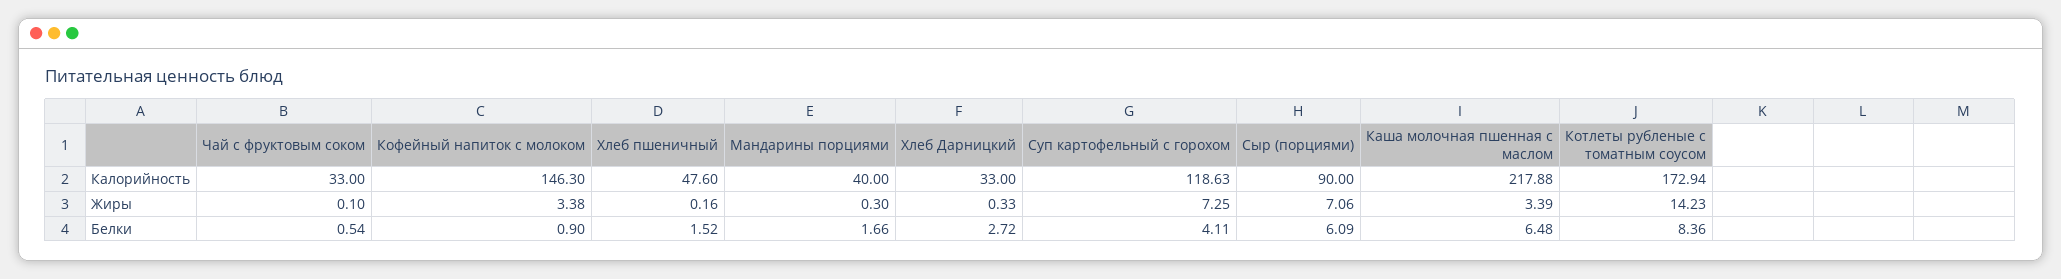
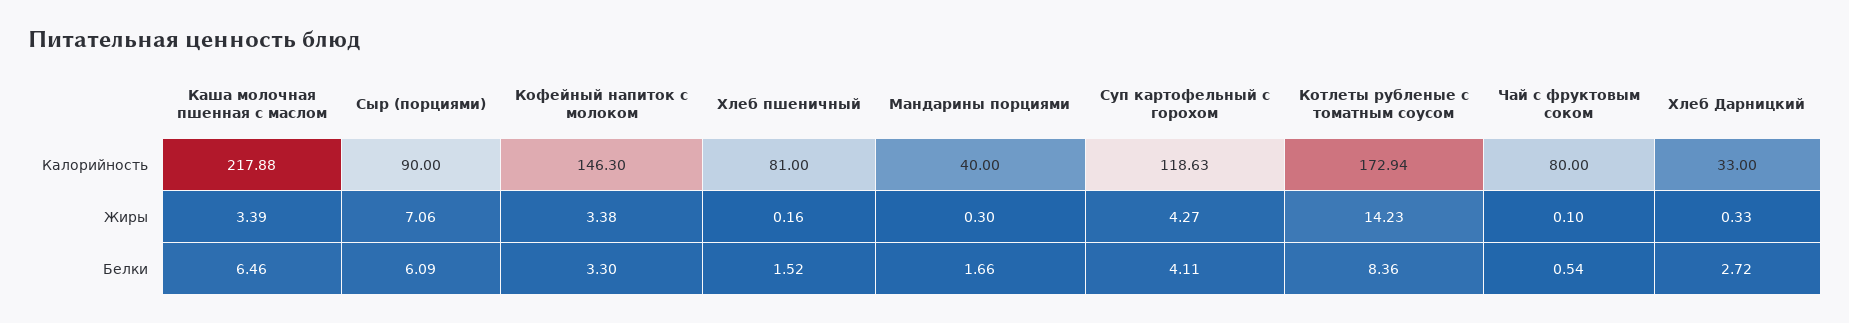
Чай с фруктовым соком, Калорийность: 33 -> 80
Хлеб пшеничный, Калорийность: 47.6 -> 81
Суп картофельный с горохом, Жиры: 7.25 -> 4.27
Кофейный напиток с молоком, Белки: 0.9 -> 3.3
Каша молочная пшенная с маслом, Белки: 6.48 -> 6.46

